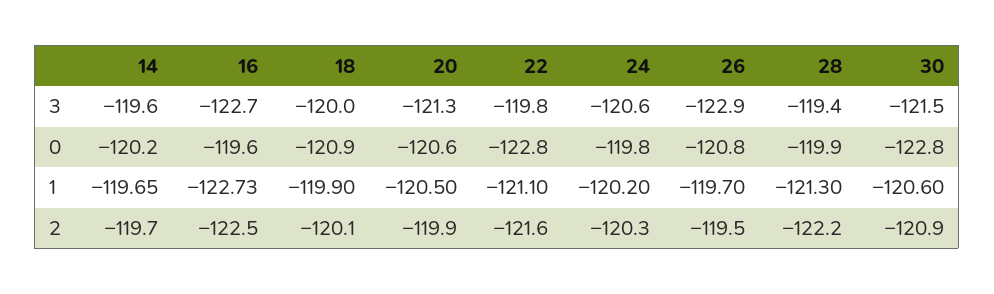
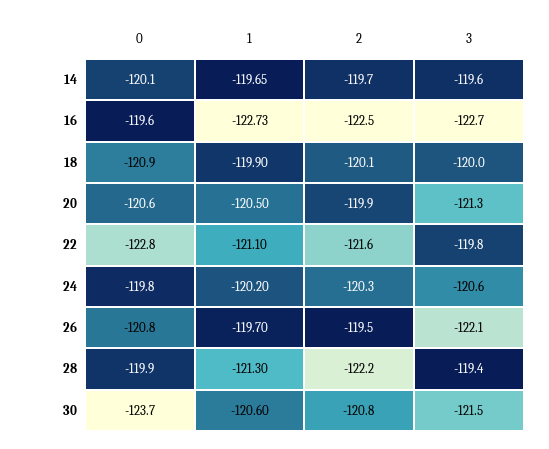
26, 3: -122.9 -> -122.1
14, 0: -120.2 -> -120.1
30, 0: -122.8 -> -123.7
30, 2: -120.9 -> -120.8

